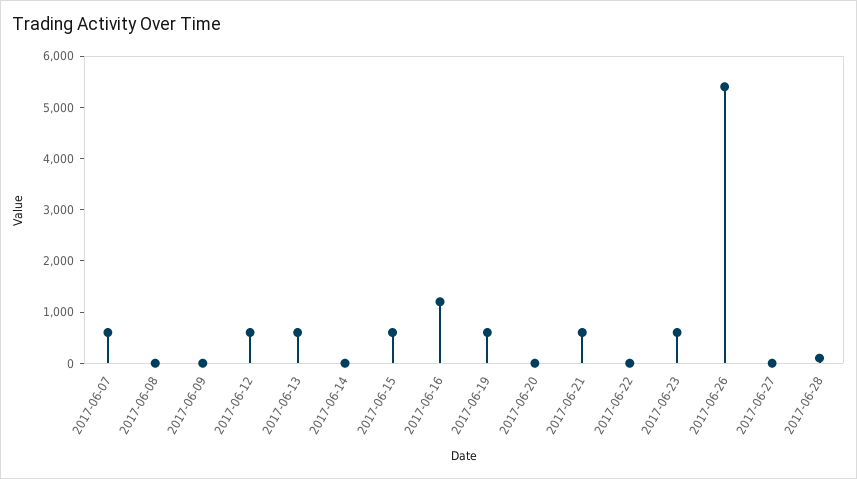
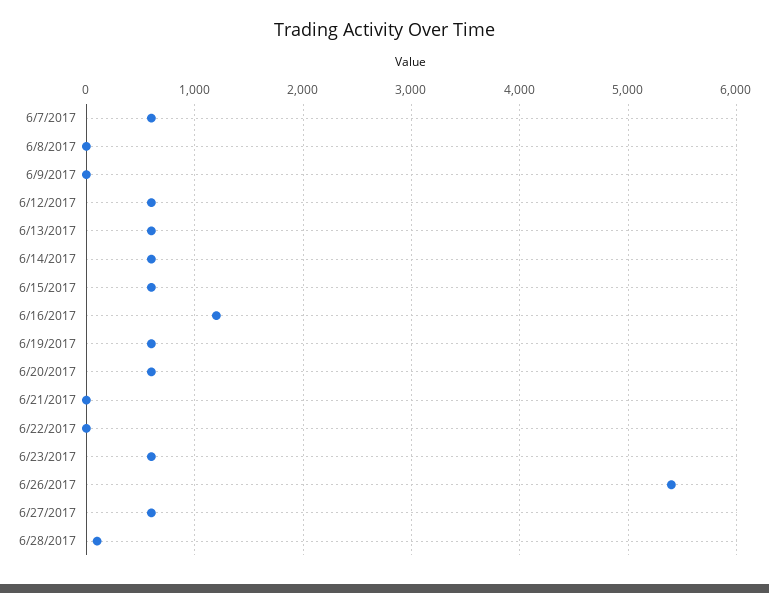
2017-06-14: 0 -> 600
2017-06-20: 0 -> 600
2017-06-21: 600 -> 0
2017-06-27: 0 -> 600

